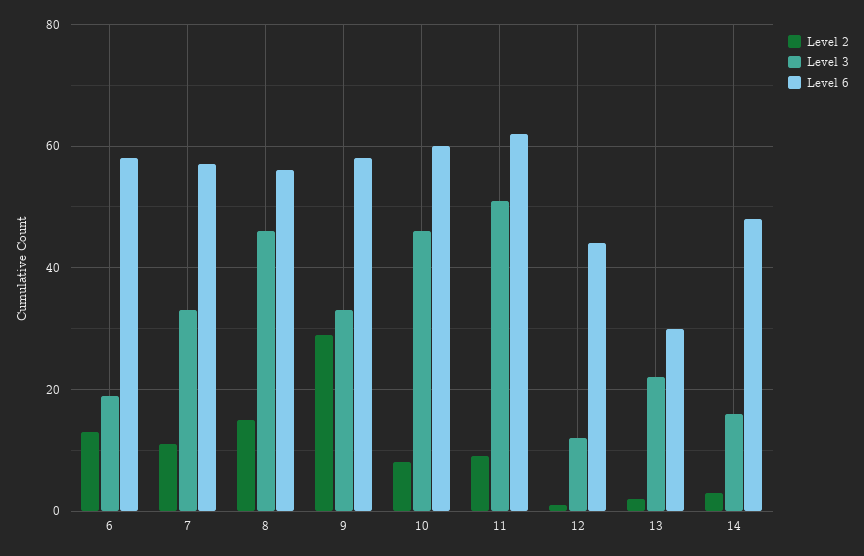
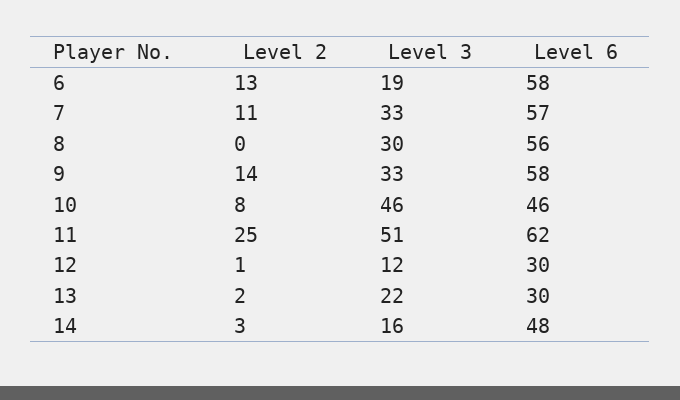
Level 2, 8: 15 -> 0
Level 3, 8: 45 -> 30
Level 2, 9: 30 -> 14
Level 6, 10: 60 -> 46
Level 2, 11: 10 -> 25
Level 6, 12: 45 -> 30

